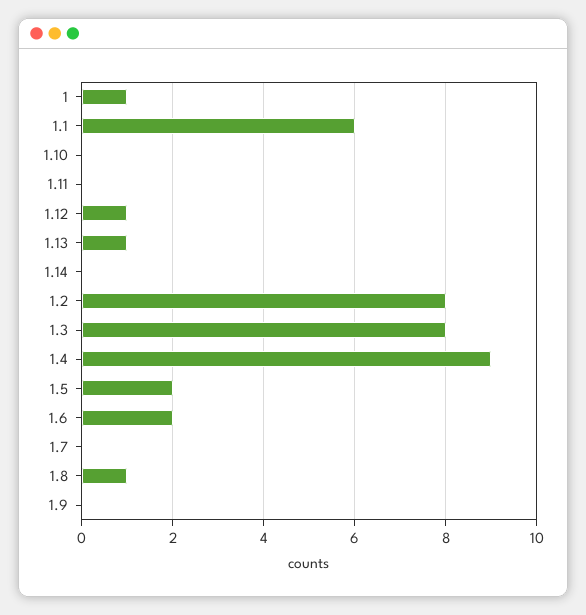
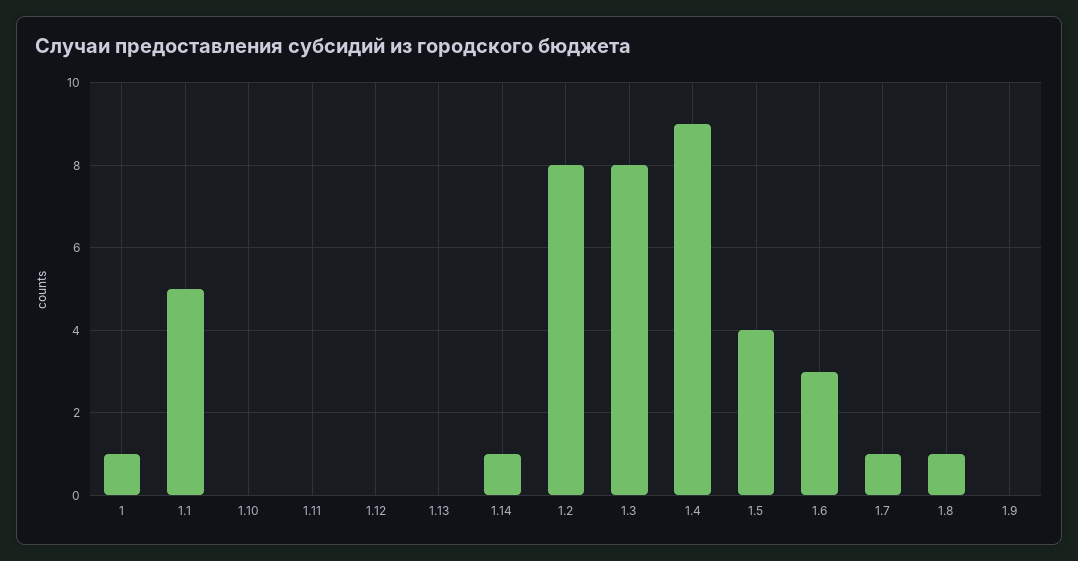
1.1: 6 -> 5
1.12: 1 -> 0
1.13: 1 -> 0
1.14: 0 -> 1
1.5: 2 -> 4
1.6: 2 -> 3
1.7: 0 -> 1

